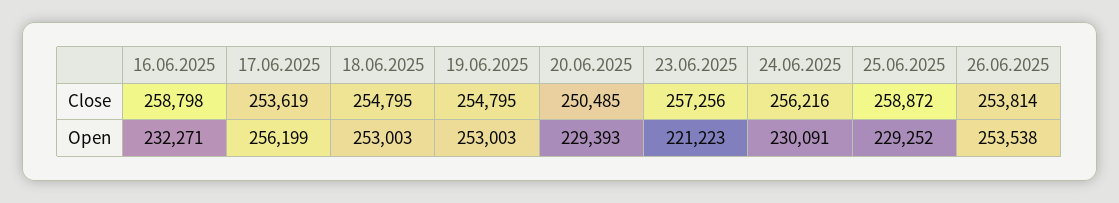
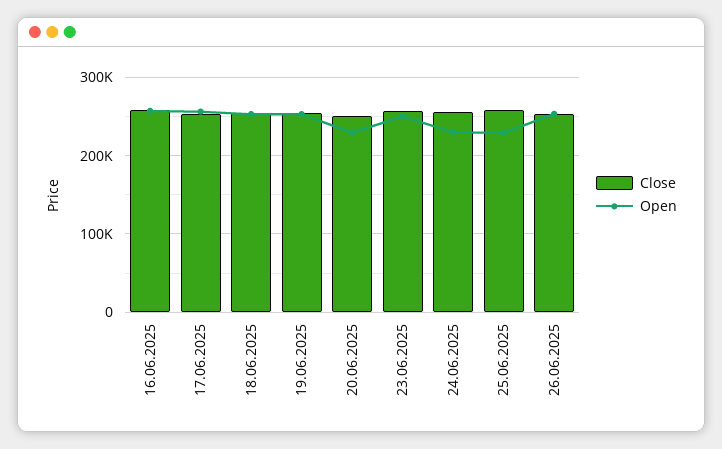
Open, 16.06.2025: 232271 -> 260000
Open, 23.06.2025: 221223 -> 250000

